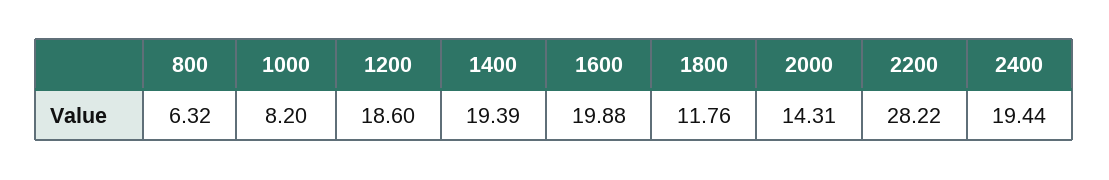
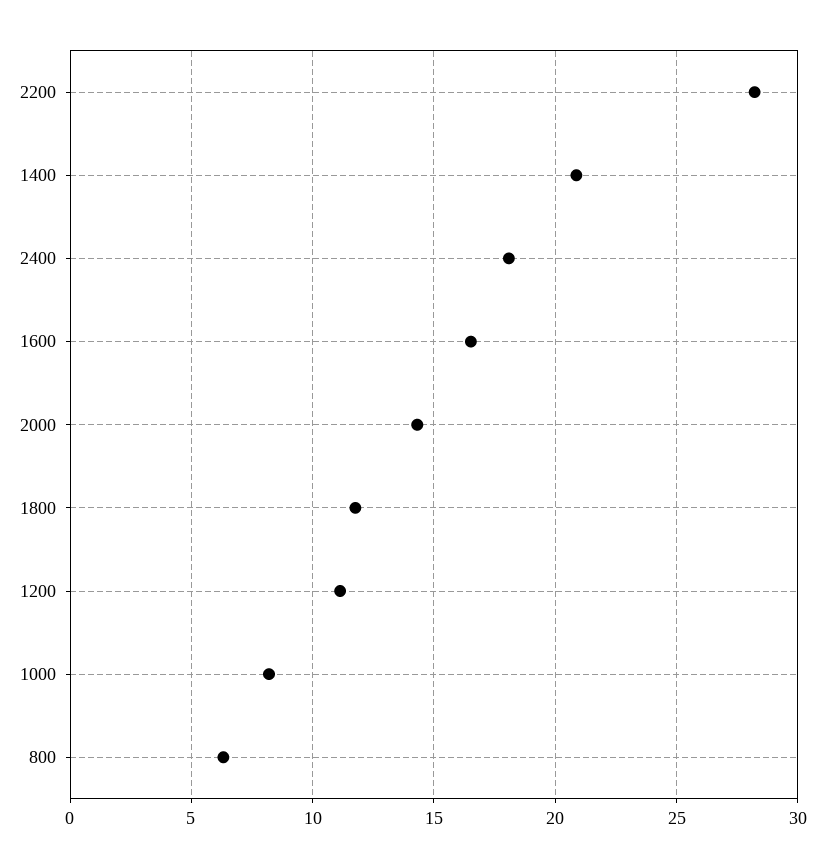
1200: 18.6 -> 11
1400: 19.39 -> 21
1600: 19.88 -> 16.5
2400: 19.44 -> 18

